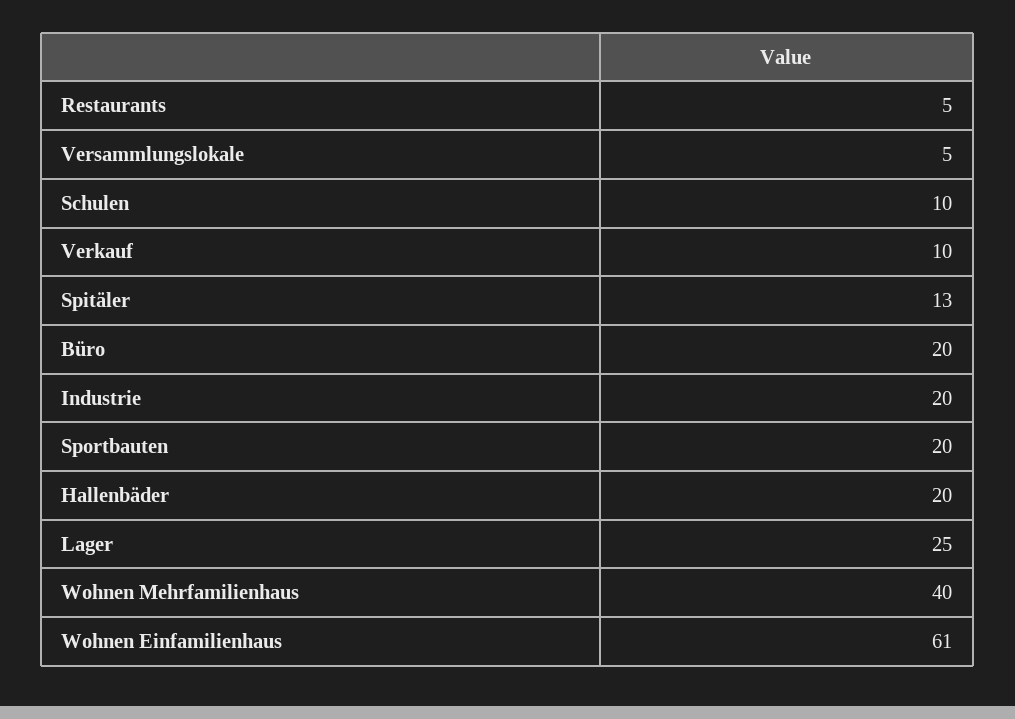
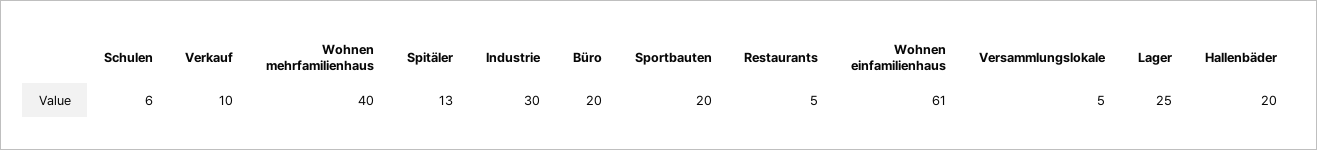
Schulen: 10 -> 6
Industrie: 20 -> 30

